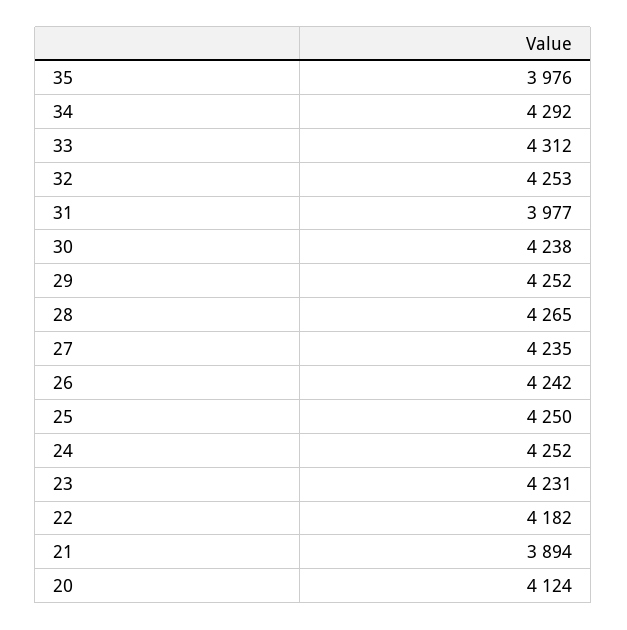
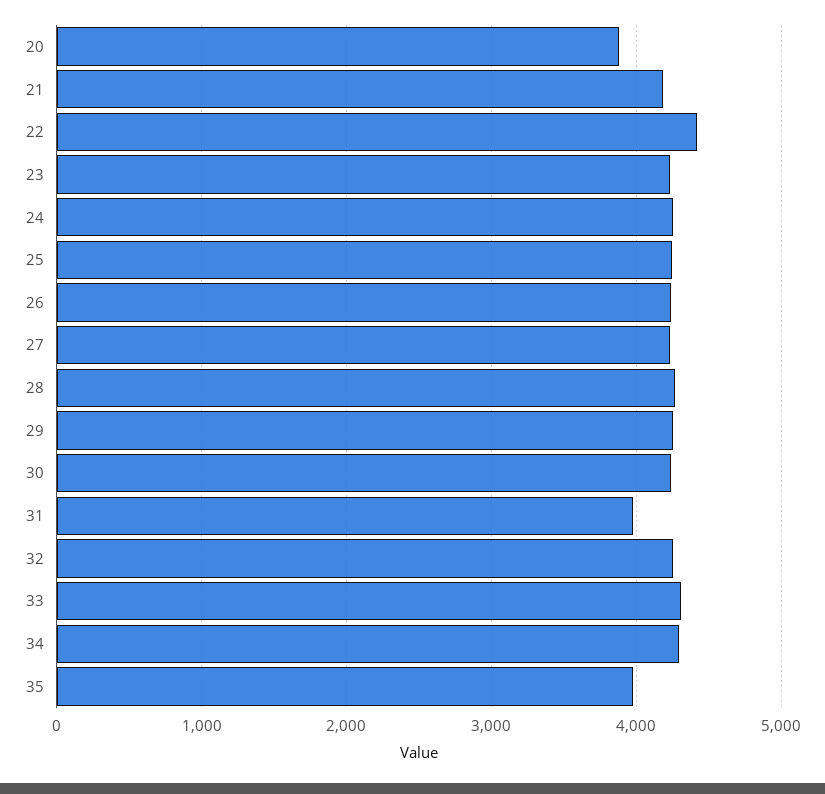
22: 4182 -> 4400
21: 3894 -> 4200
20: 4124 -> 3900

